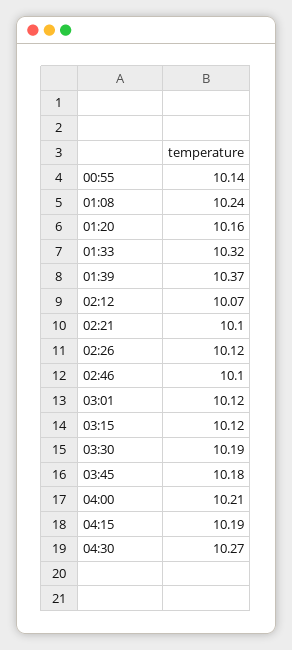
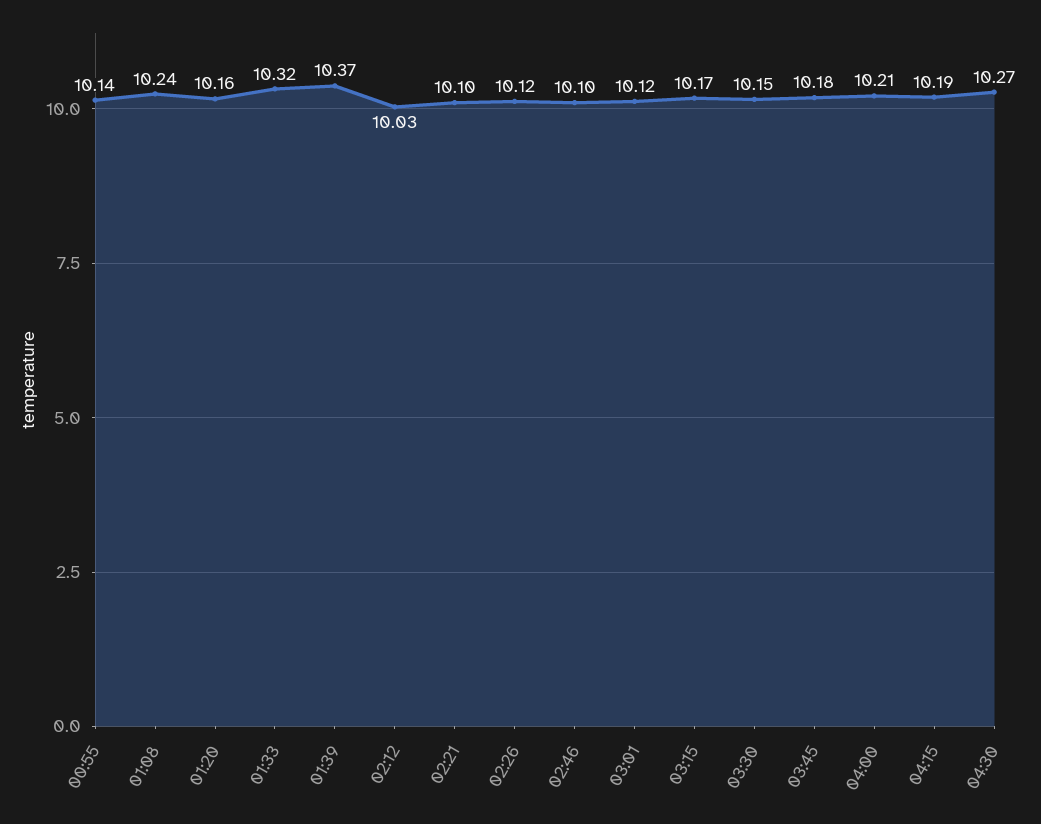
02:12: 10.07 -> 10.03
03:15: 10.12 -> 10.17
03:30: 10.19 -> 10.15

